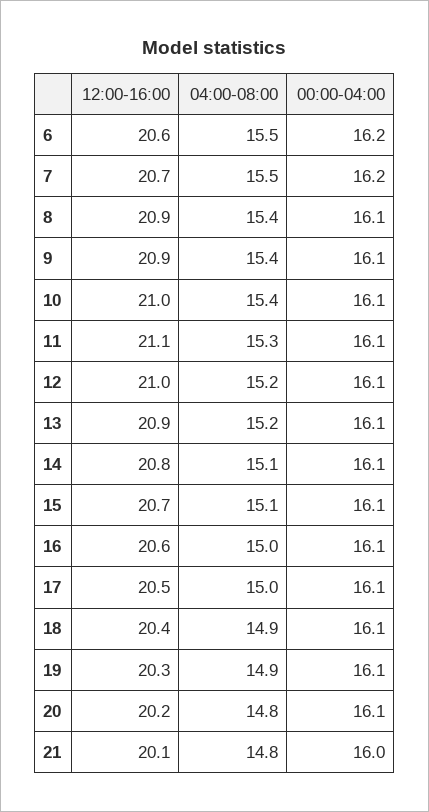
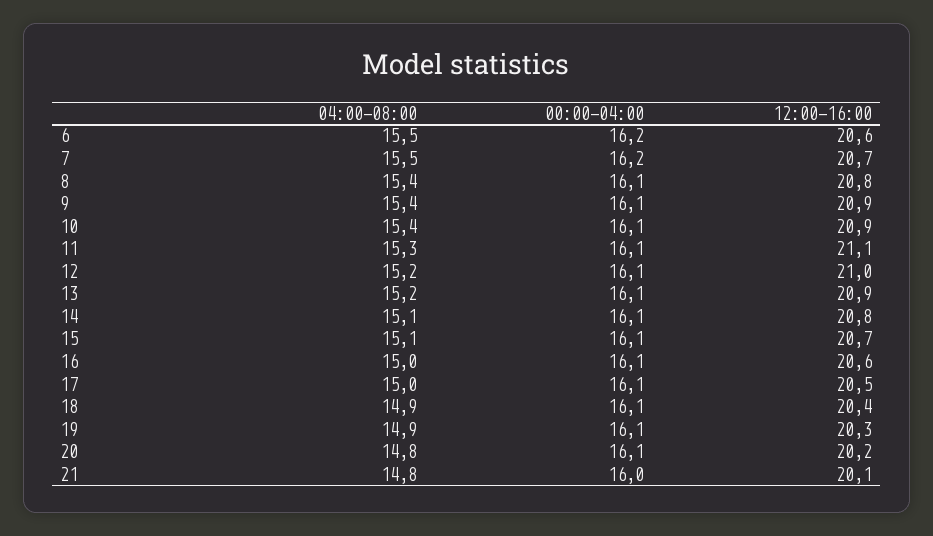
12:00-16:00, 8: 20.9 -> 20.8
12:00-16:00, 10: 21 -> 20.9

